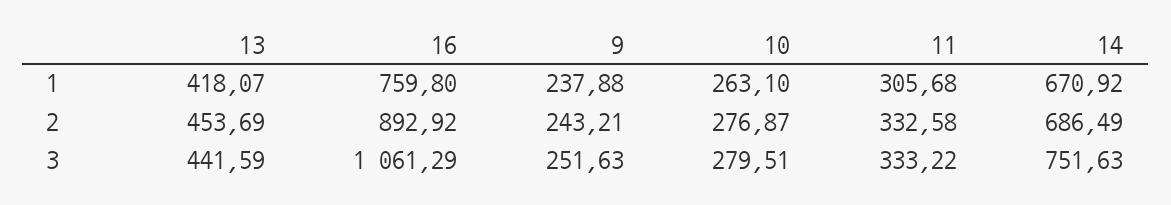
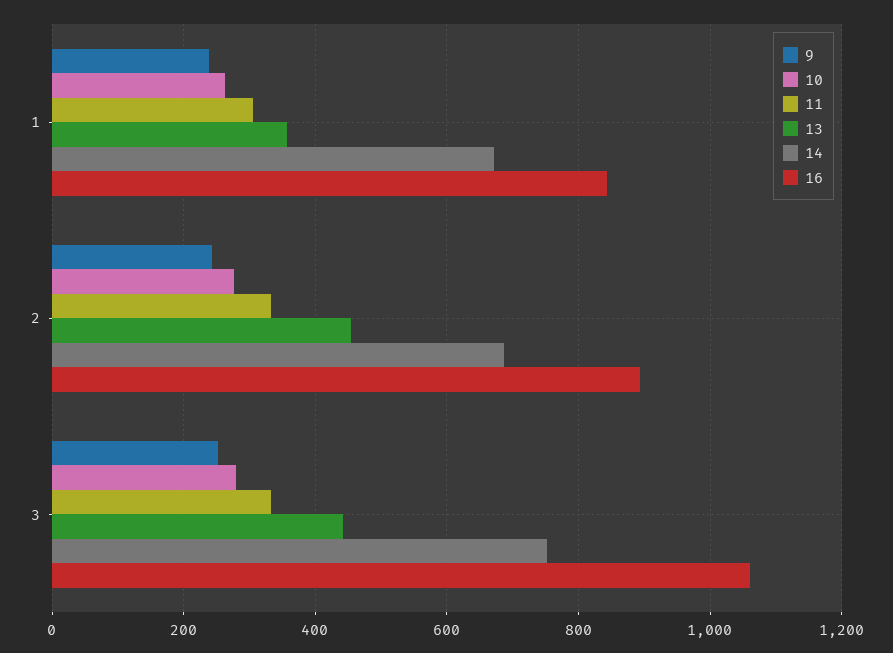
13, 1: 418.07 -> 360
16, 1: 759.8 -> 840

